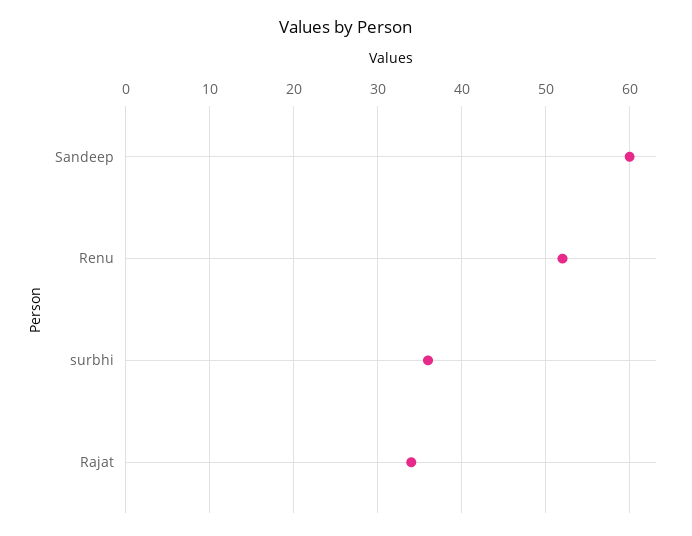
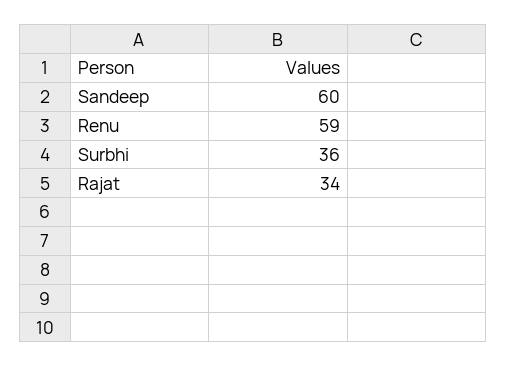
Renu: 52 -> 59

